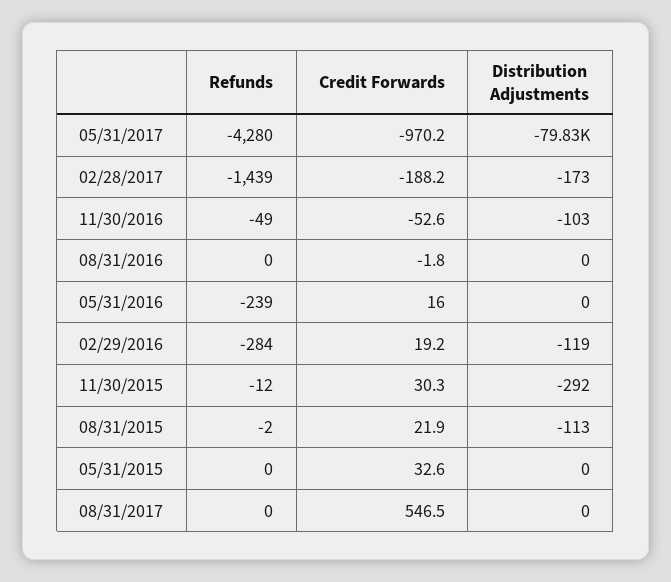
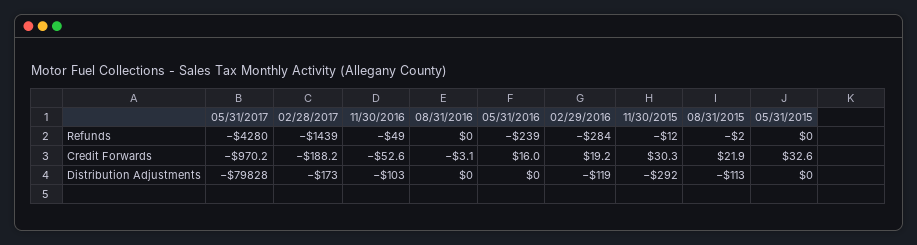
Credit Forwards, 08/31/2016: -1.8 -> -3.1
Refunds, 08/31/2017: 0 -> none
Credit Forwards, 08/31/2017: 546.5 -> none
Distribution Adjustments, 08/31/2017: 0 -> none

